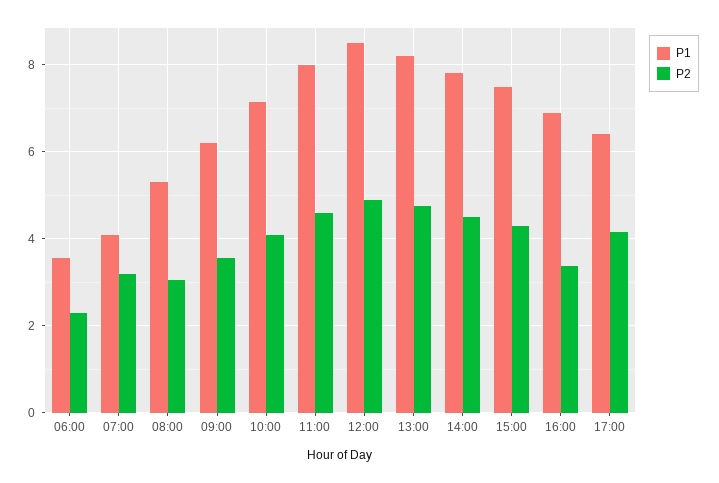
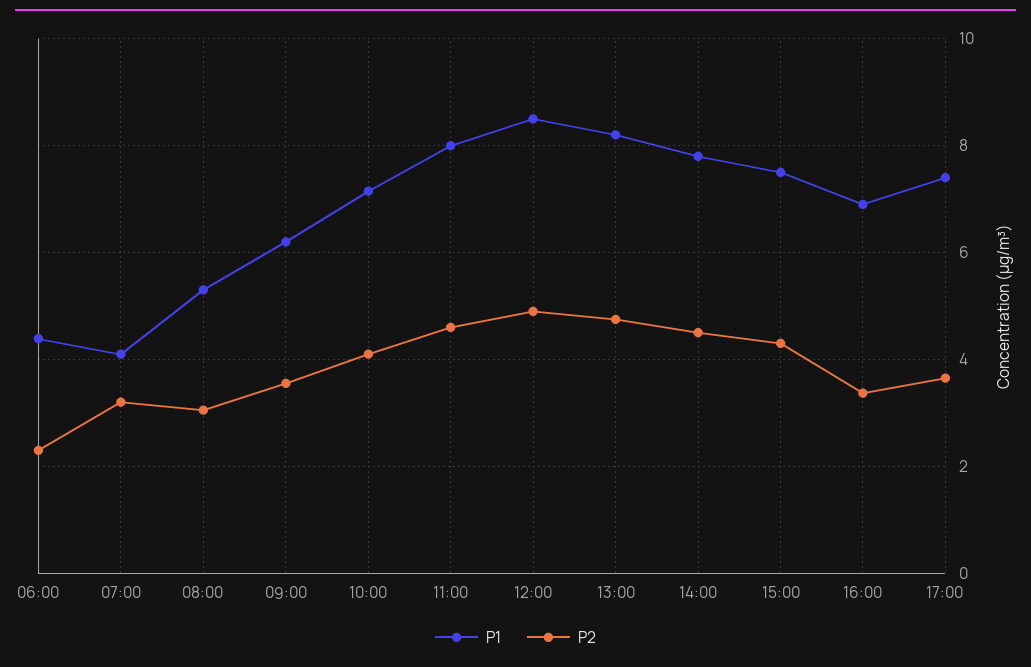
P1, 06:00: 3.6 -> 4.4
P1, 17:00: 6.4 -> 7.4
P2, 17:00: 4.2 -> 3.6

